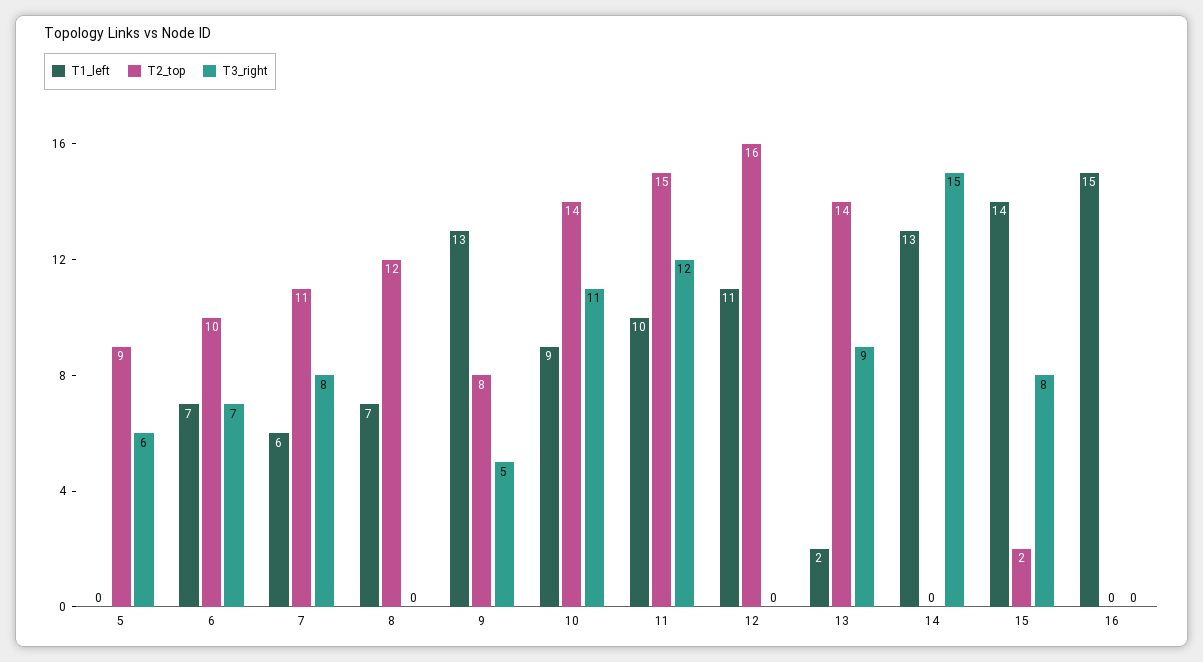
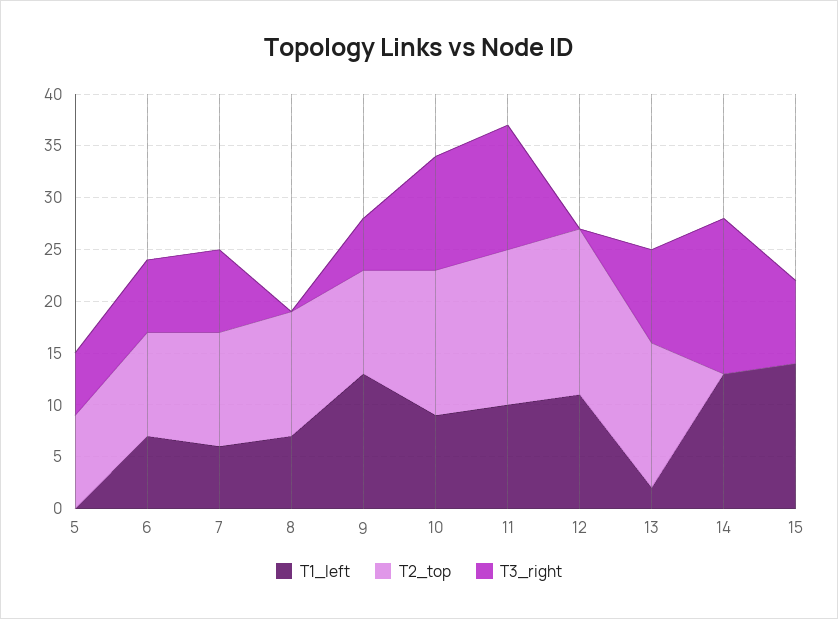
T2_top, 9: 8 -> 10
T2_top, 15: 2 -> 0
T1_left, 16: 15 -> none
T2_top, 16: 0 -> none
T3_right, 16: 0 -> none

